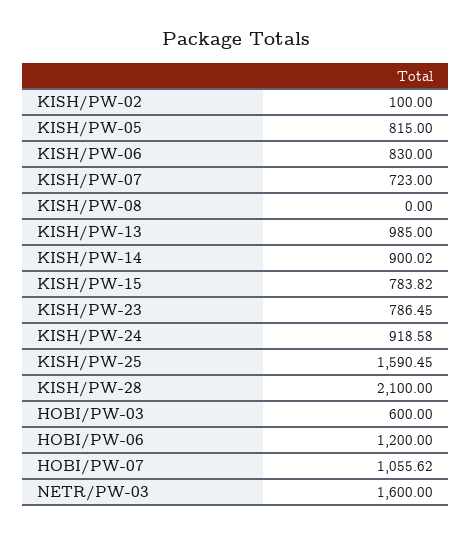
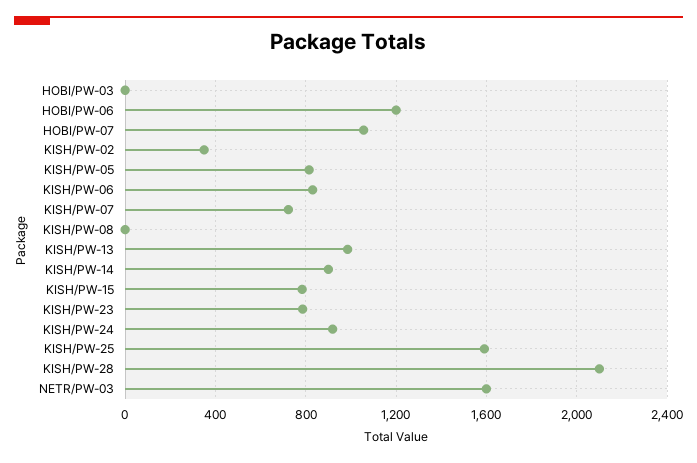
KISH/PW-02: 100 -> 350
HOBI/PW-03: 600 -> 0

